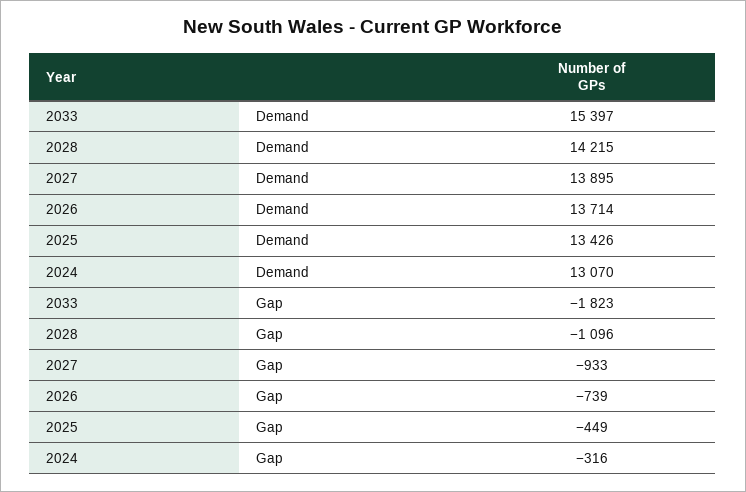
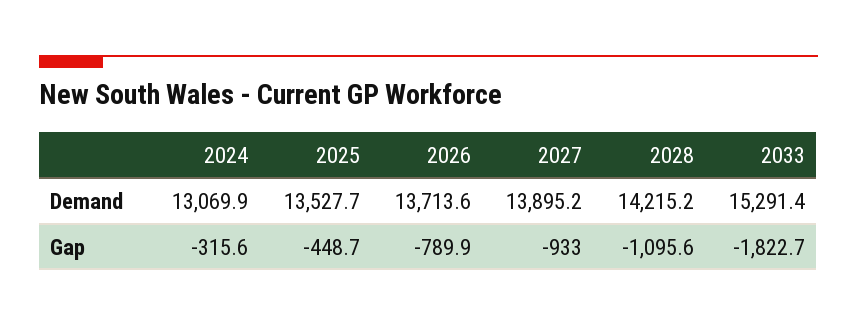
2033, Demand: 15397 -> 15291.4
2025, Demand: 13426 -> 13527.7
2026, Gap: -739 -> -789.9

